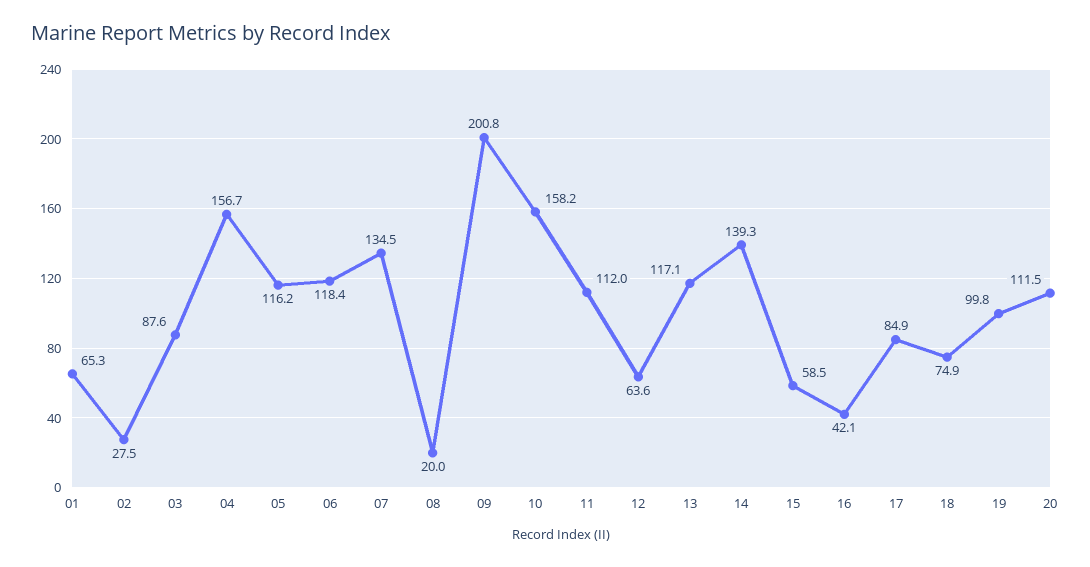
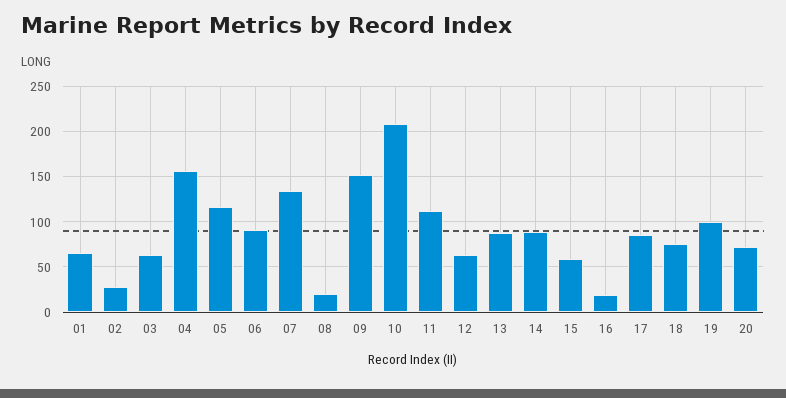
03: 87.6 -> 60
06: 118.4 -> 90
09: 200.8 -> 150
10: 158.2 -> 210
13: 117.1 -> 90
14: 139.3 -> 90
16: 42.1 -> 20
20: 111.5 -> 70

